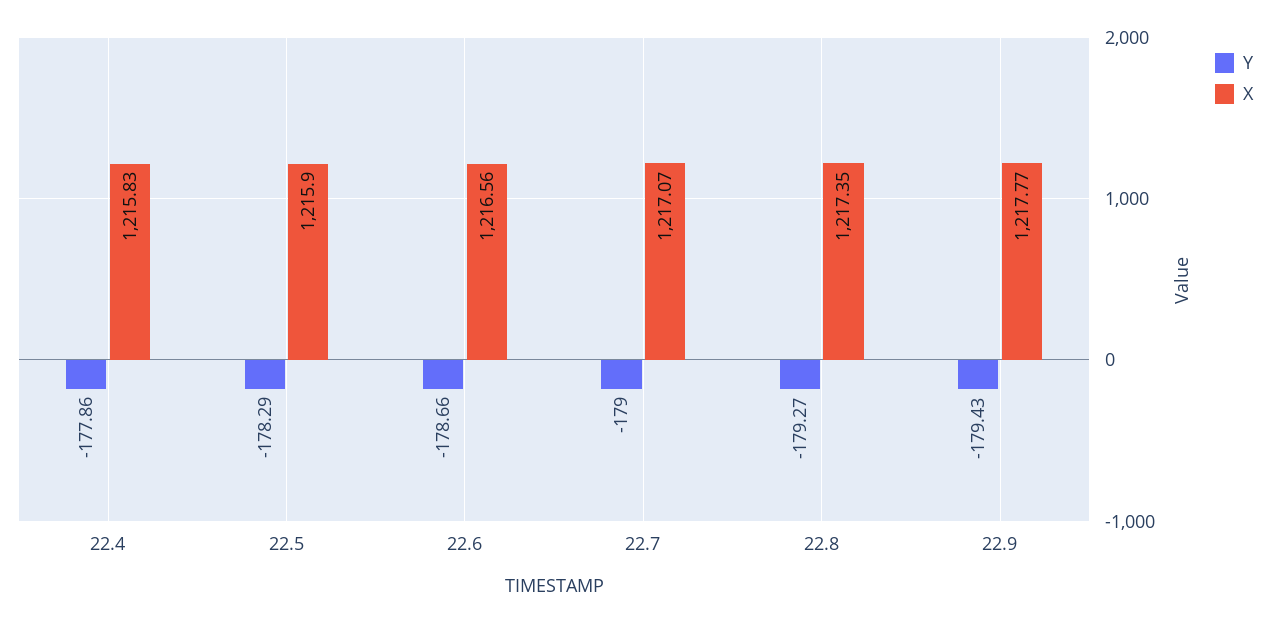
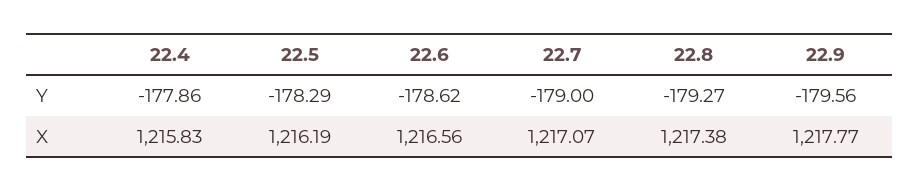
X, 22.5: 1215.9 -> 1216.19
Y, 22.6: -178.66 -> -178.62
X, 22.8: 1217.35 -> 1217.38
Y, 22.9: -179.43 -> -179.56

